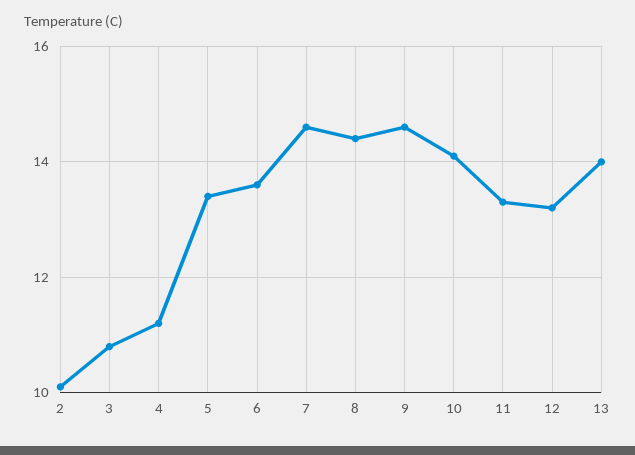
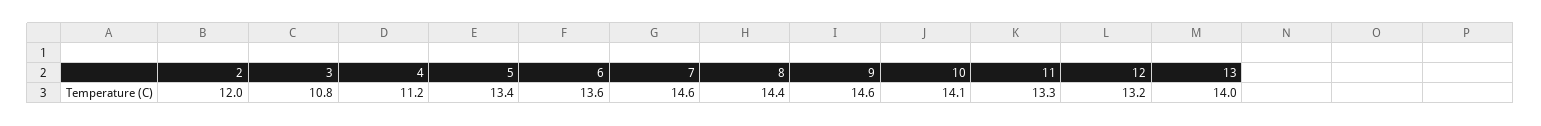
2: 10 -> 12

